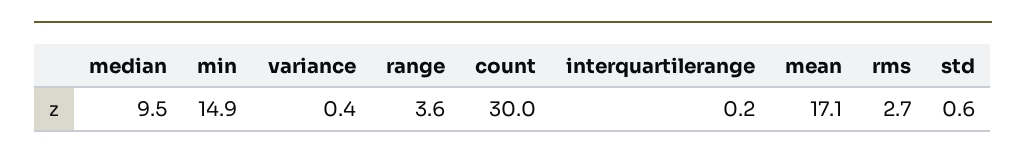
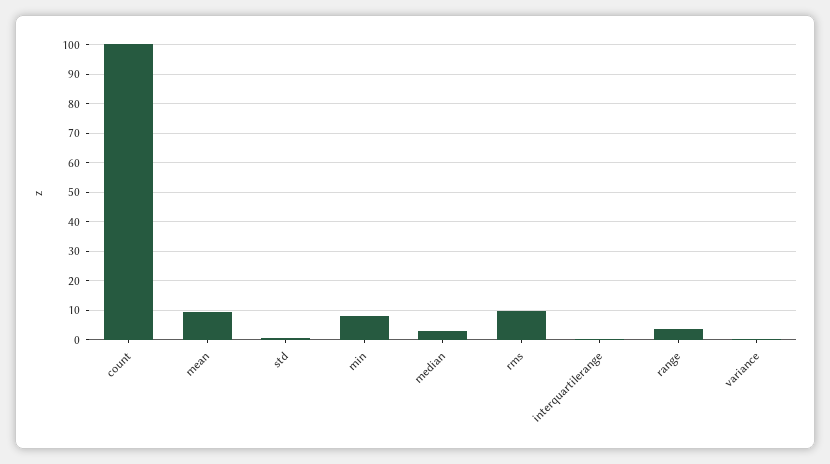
median: 9.5 -> 2.5
min: 14.9 -> 7.5
count: 30 -> 100
mean: 17.1 -> 10
rms: 2.7 -> 10

